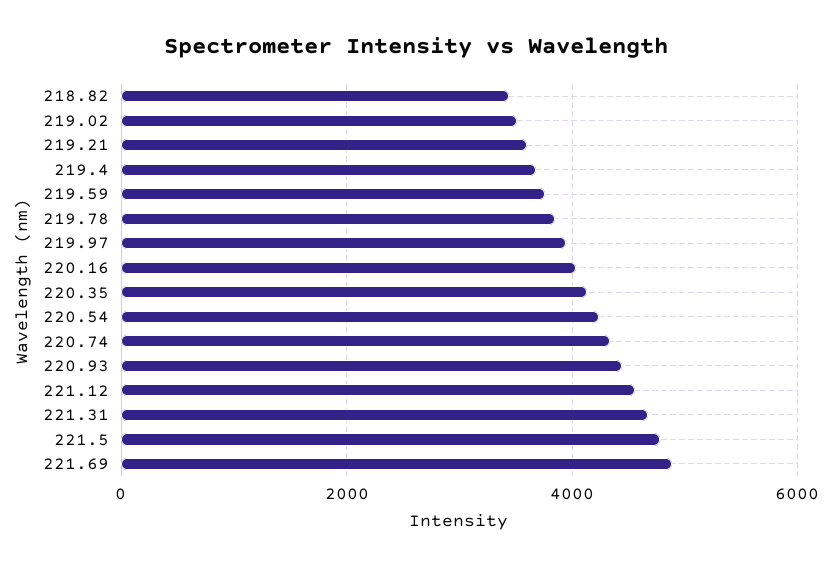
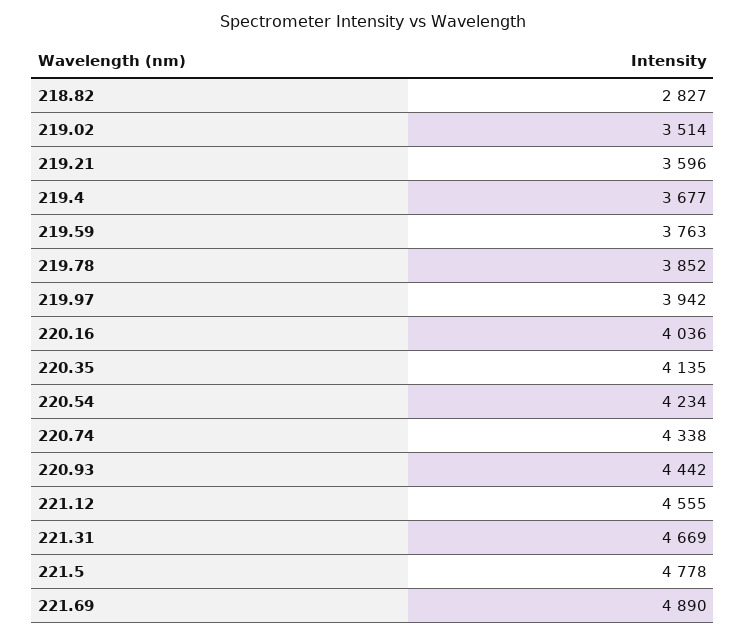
218.82: 3400 -> 2827

